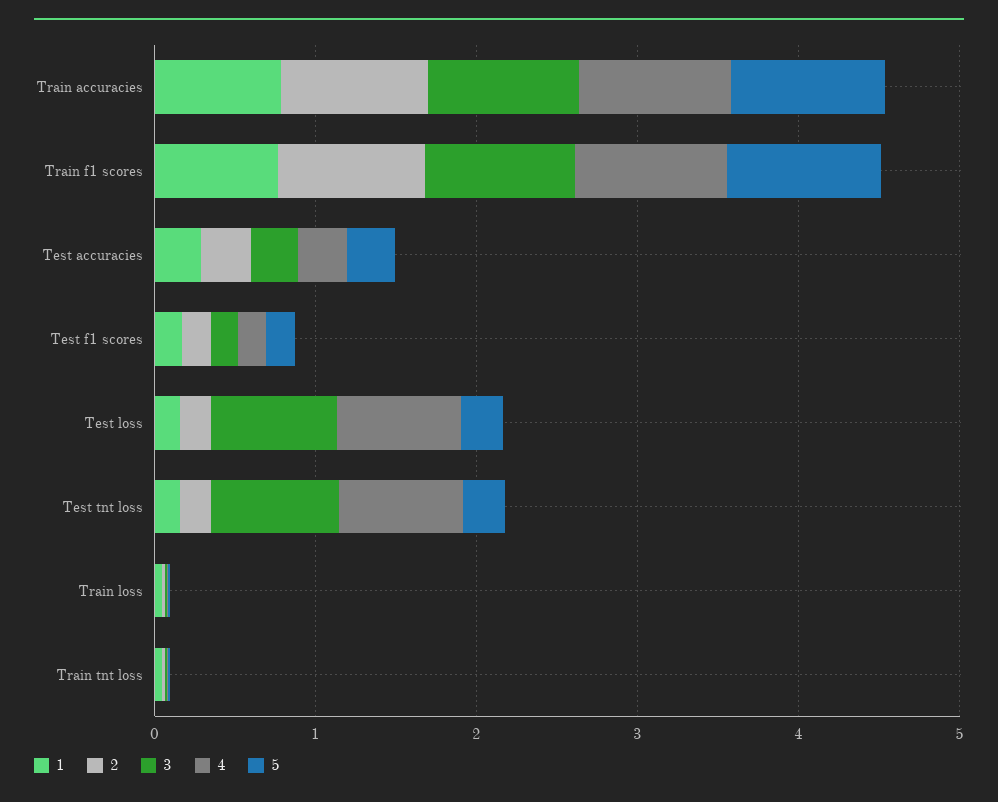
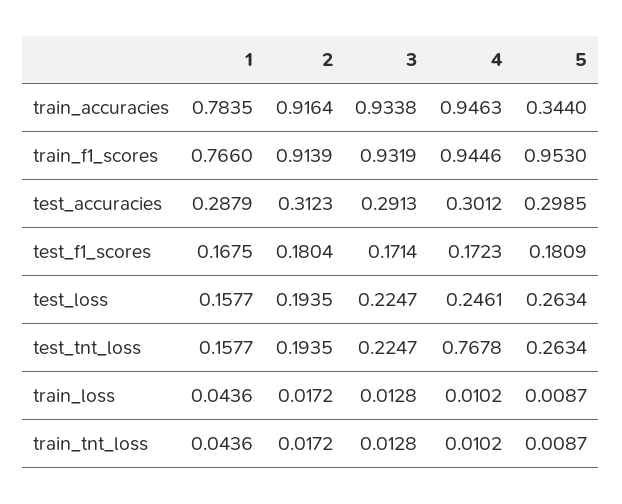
5, Train accuracies: 1 -> 0.344
3, Test loss: 0.8 -> 0.2247
4, Test loss: 0.8 -> 0.2461
3, Test tnt loss: 0.8 -> 0.2247

